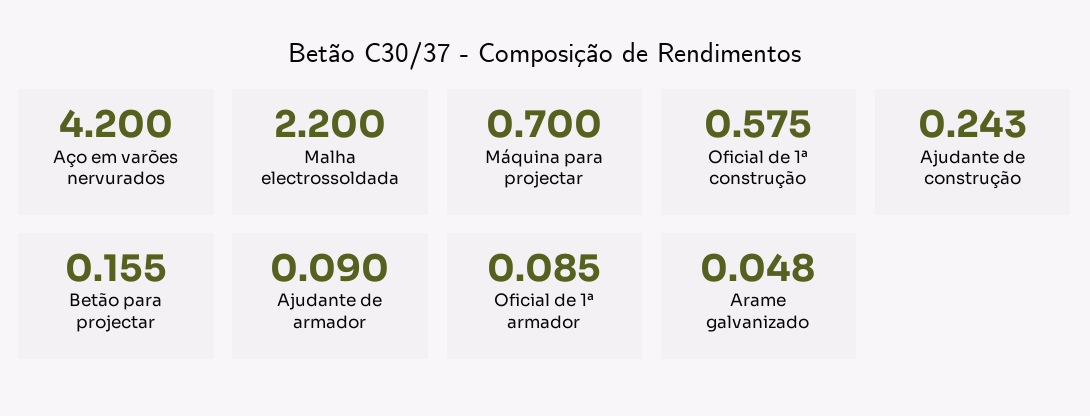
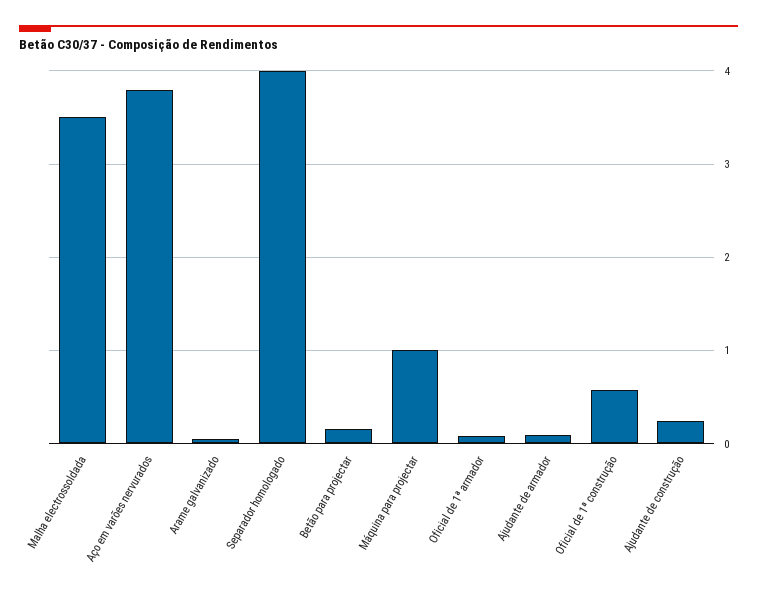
Aço em varões nervurados: 4.2 -> 3.8
Malha electrossoldada: 2.2 -> 3.5
Máquina para projectar: 0.7 -> 1
Separador homologado: none -> 4

